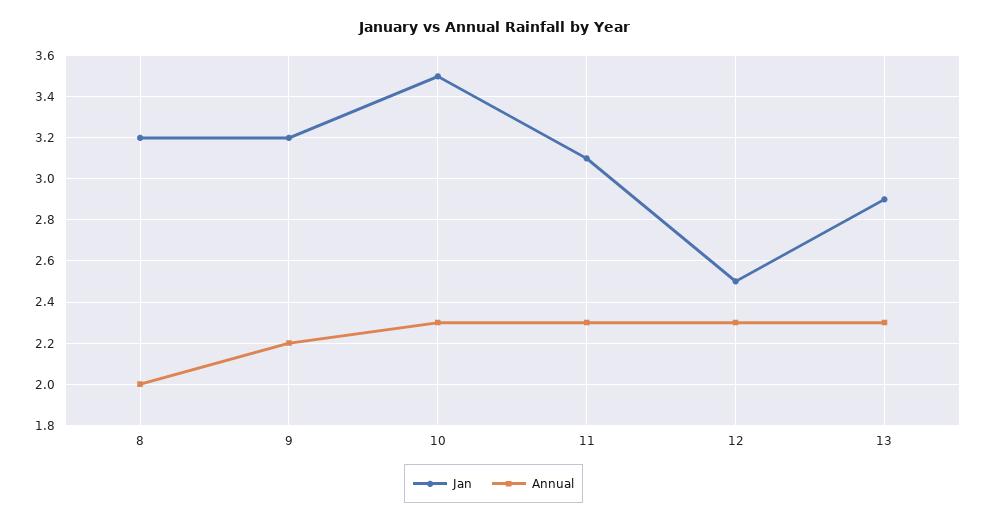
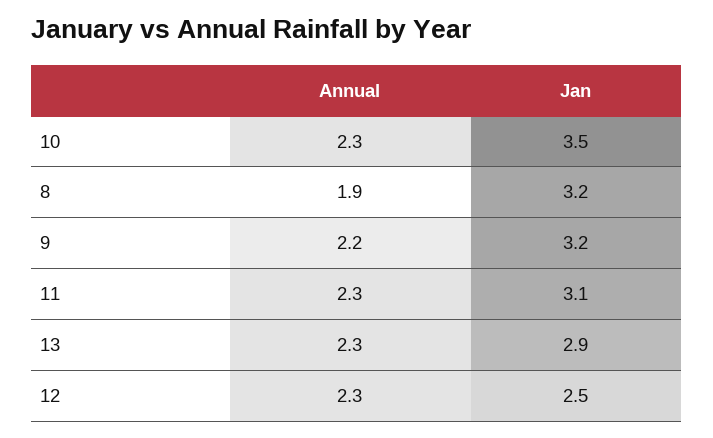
Annual, 8: 2 -> 1.9

